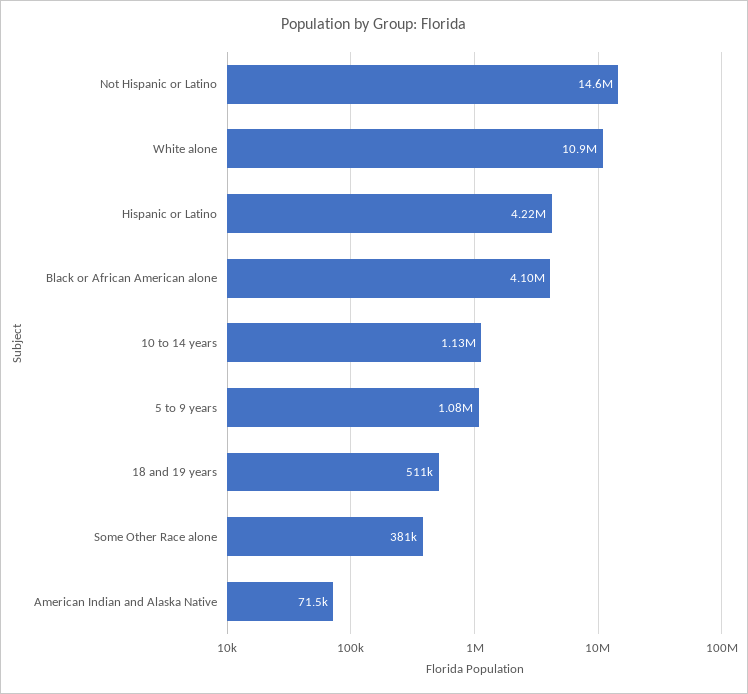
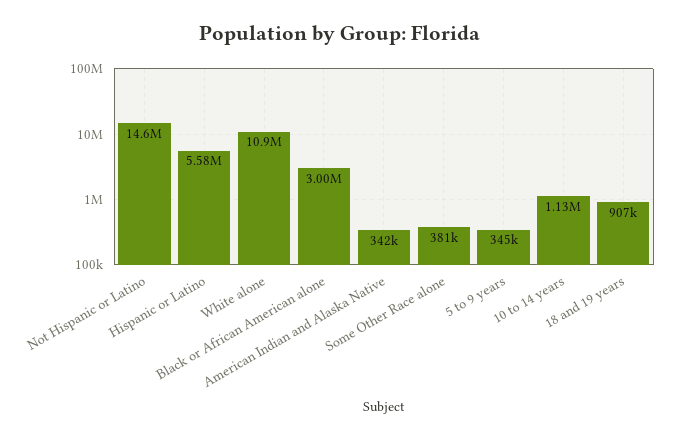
Hispanic or Latino: 4220000 -> 5580000
Black or African American alone: 4100000 -> 3000000
5 to 9 years: 1080000 -> 345000
18 and 19 years: 511000 -> 907000
American Indian and Alaska Native: 71500 -> 342000

